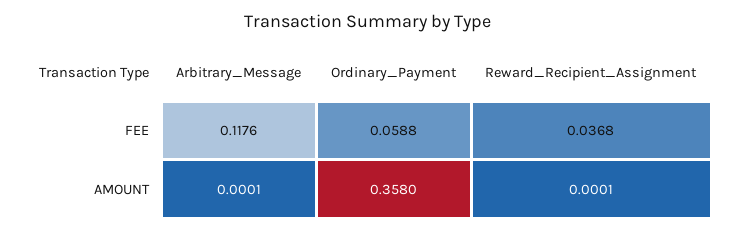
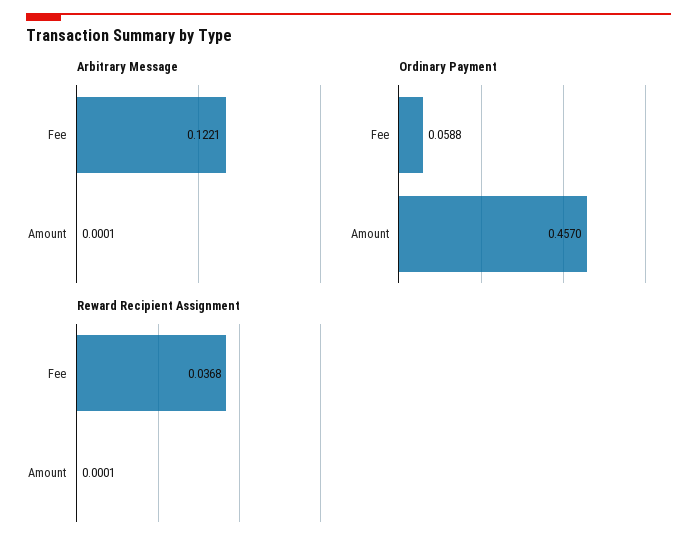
Arbitrary_Message, FEE: 0.1176 -> 0.1221
Ordinary_Payment, AMOUNT: 0.358 -> 0.457

